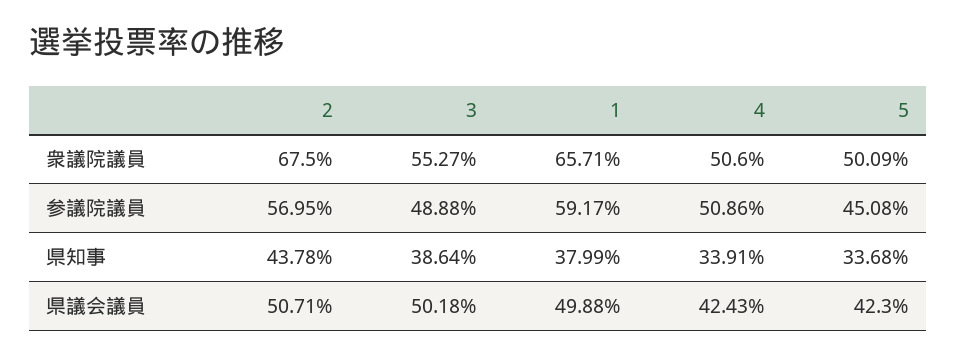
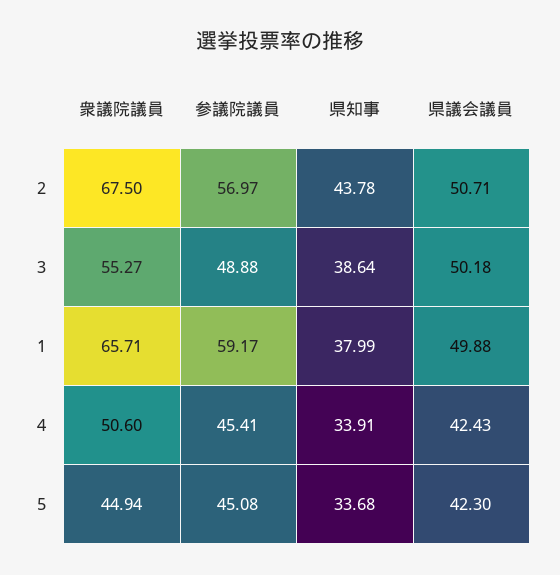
5, 衆議院議員: 50.09 -> 44.94
2, 参議院議員: 56.95 -> 56.97
4, 参議院議員: 50.86 -> 45.41

